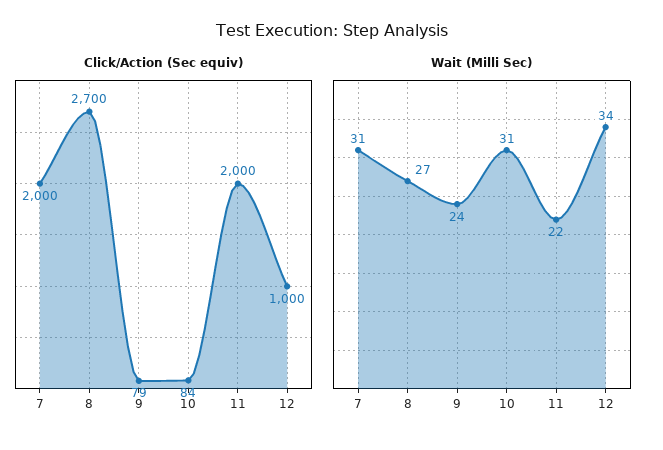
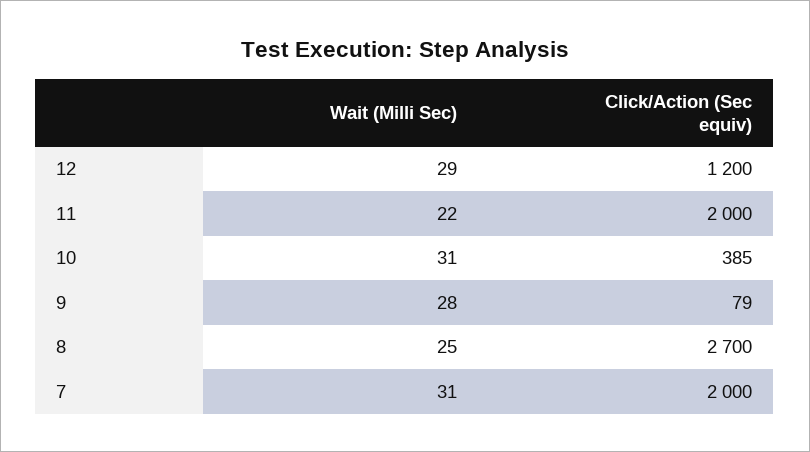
Click/Action (Sec equiv), 10: 84 -> 385
Click/Action (Sec equiv), 12: 1000 -> 1200
Wait (Milli Sec), 8: 27 -> 25
Wait (Milli Sec), 9: 24 -> 28
Wait (Milli Sec), 12: 34 -> 29

